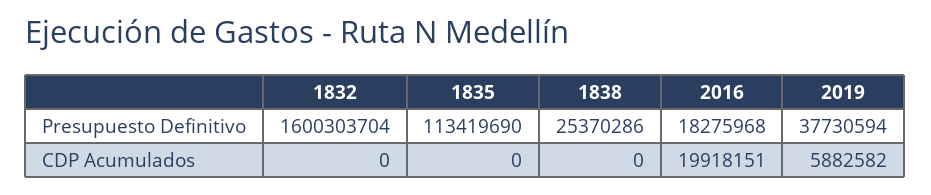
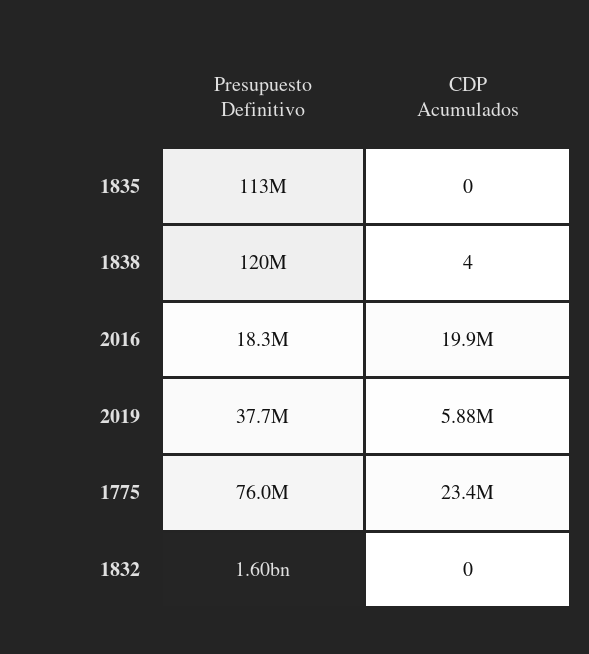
1838, Presupuesto Definitivo: 25370286 -> 120000000
1838, CDP Acumulados: 0 -> 4
1775, Presupuesto Definitivo: none -> 76000000
1775, CDP Acumulados: none -> 23400000

